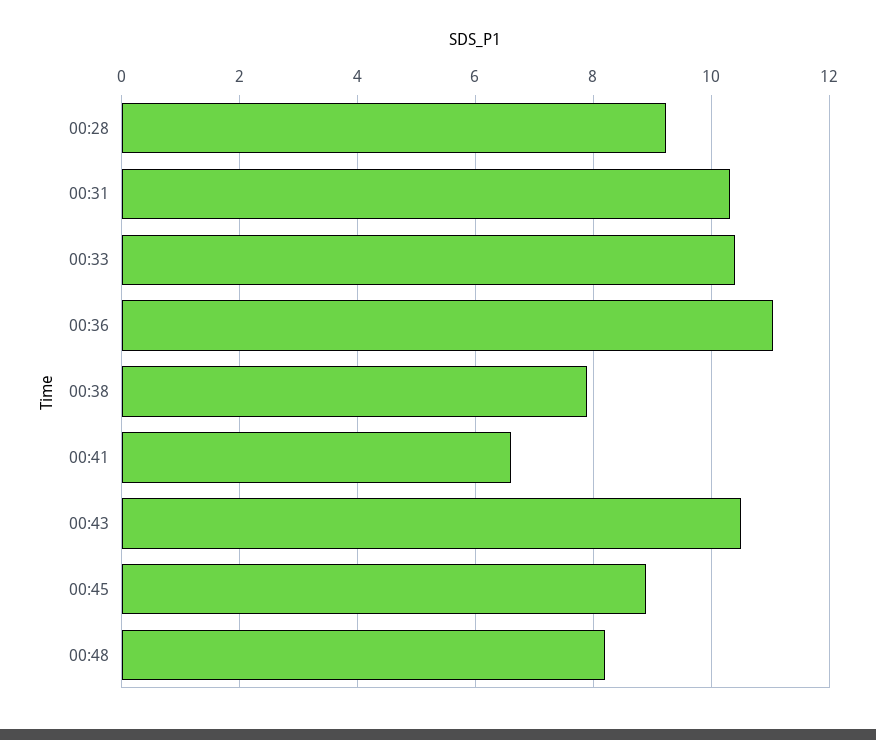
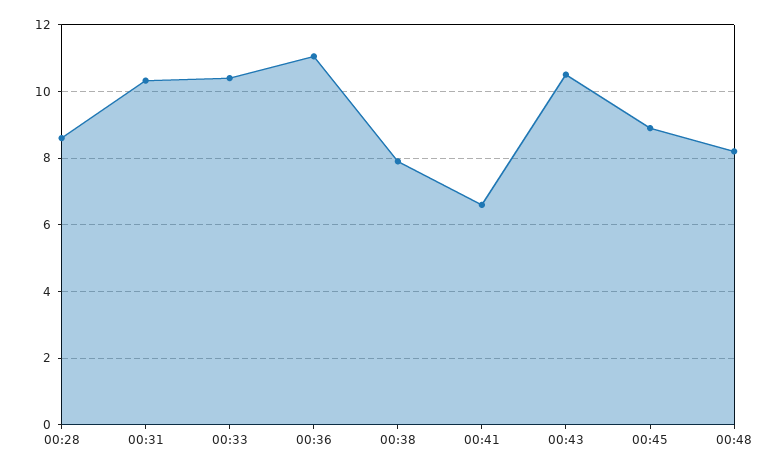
00:28: 9.2 -> 8.6

